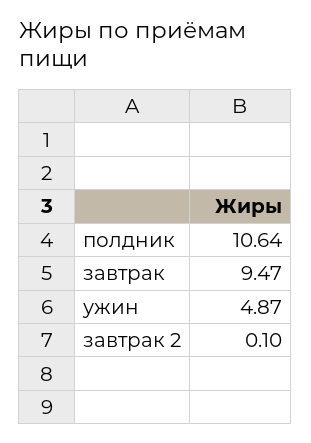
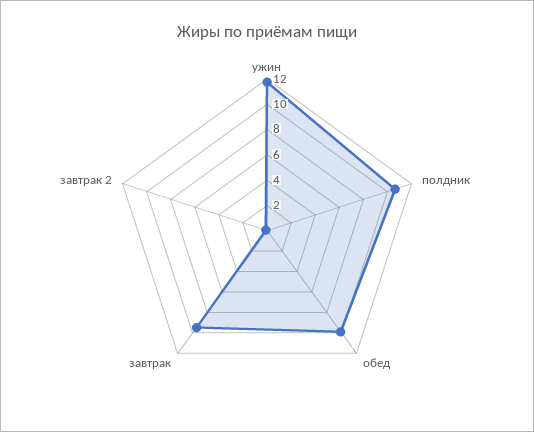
ужин: 4.87 -> 12
обед: none -> 10

